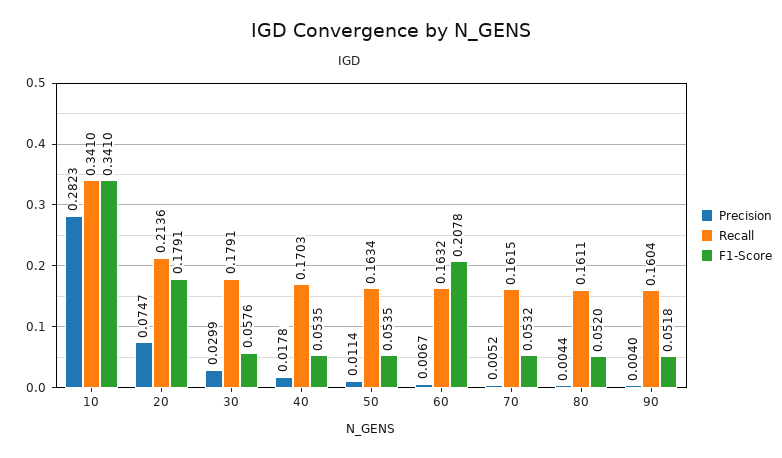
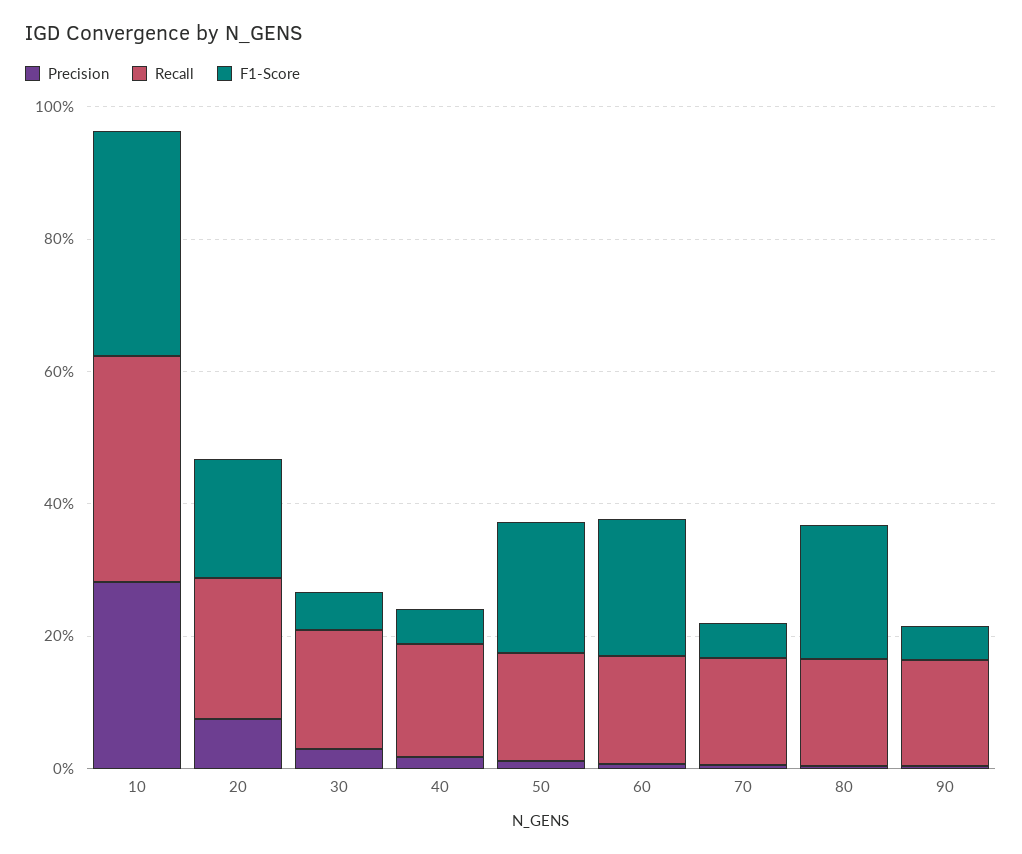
F1-Score, 50: 0.0535 -> 0.2
F1-Score, 80: 0.052 -> 0.2

